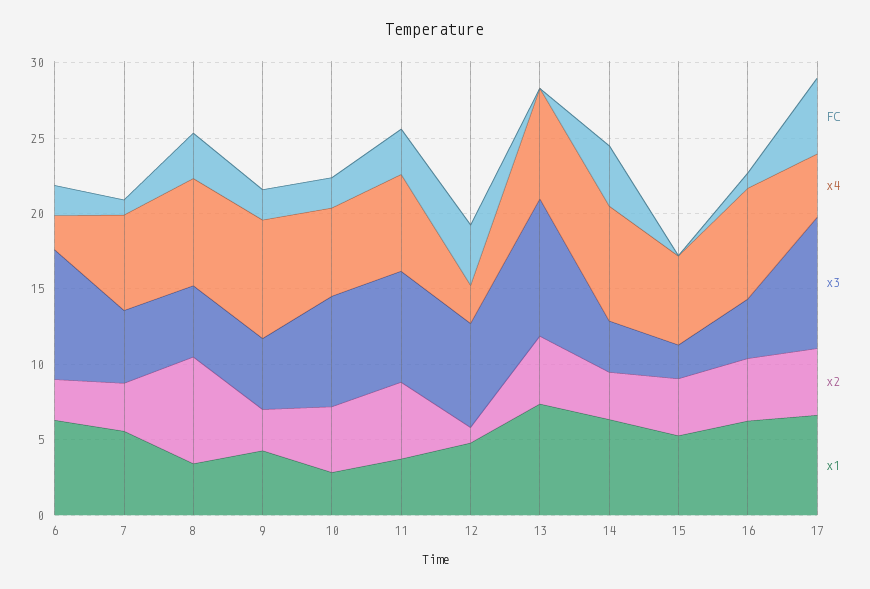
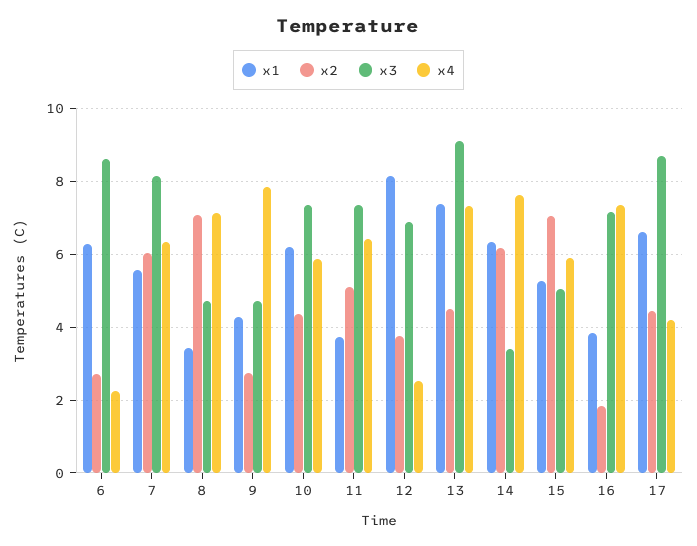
FC, 6: 2 -> none
FC, 7: 1 -> none
x3, 7: 5 -> 8.2
x2, 7: 3 -> 6
FC, 8: 3 -> none
FC, 9: 2 -> none
FC, 10: 2 -> none
x1, 10: 3 -> 6.2
FC, 11: 3 -> none
FC, 12: 4 -> none
x2, 12: 1 -> 3.8
x1, 12: 5 -> 8.2
FC, 13: 0 -> none
FC, 14: 4 -> none
x2, 14: 3 -> 6.2
FC, 15: 0 -> none
x3, 15: 2 -> 5
x2, 15: 4 -> 7
FC, 16: 1 -> none
x3, 16: 4 -> 7.2
x2, 16: 4 -> 1.8
x1, 16: 6 -> 3.8
FC, 17: 5 -> none

